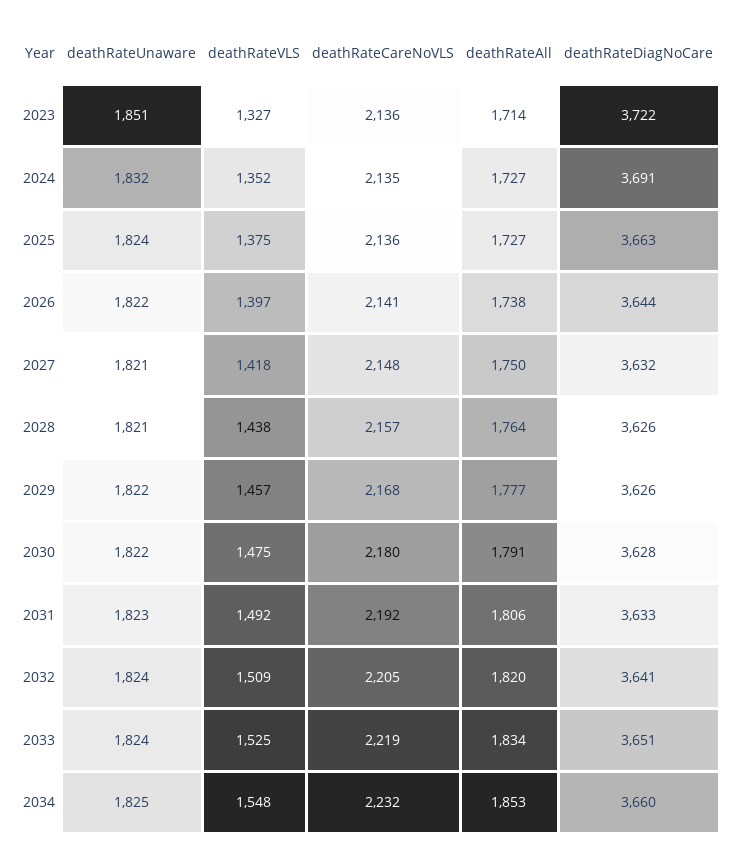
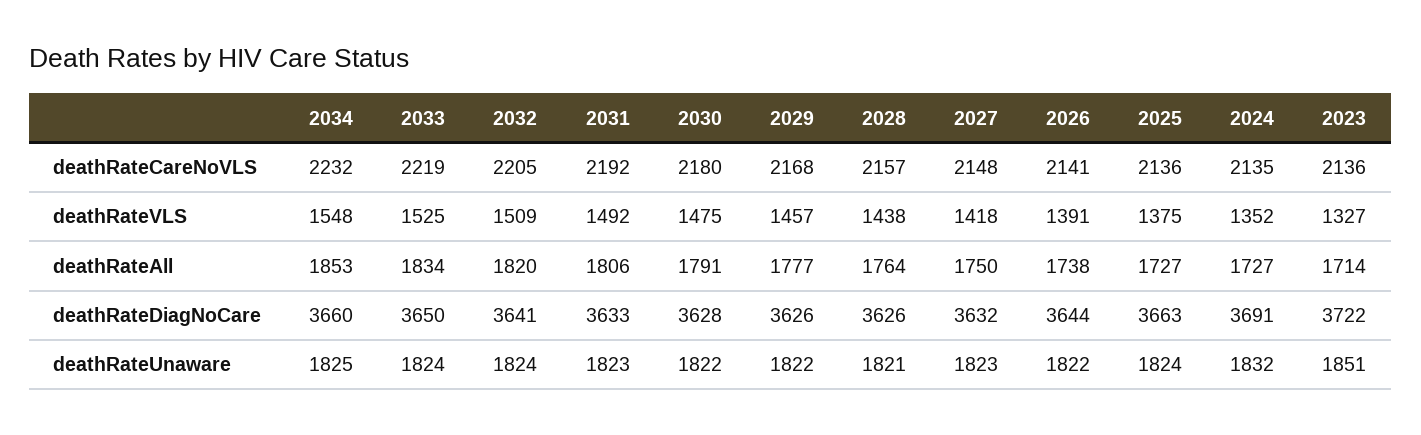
deathRateVLS, 2026: 1397 -> 1391
deathRateUnaware, 2027: 1821 -> 1823
deathRateDiagNoCare, 2033: 3651 -> 3650

